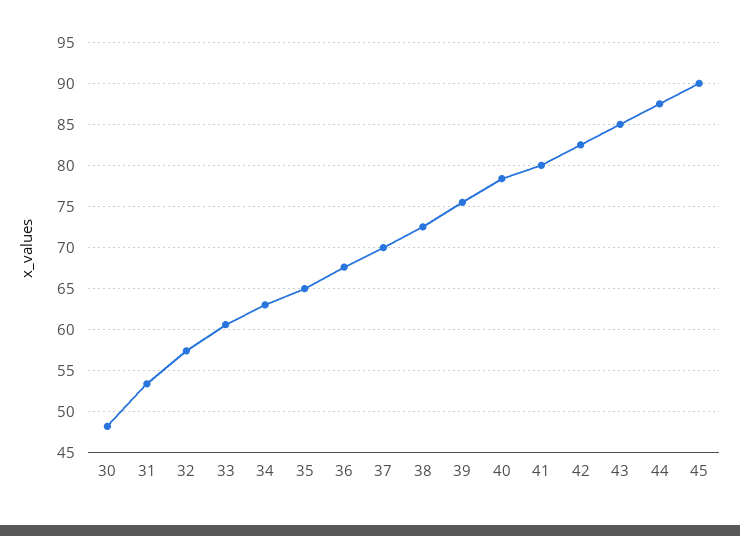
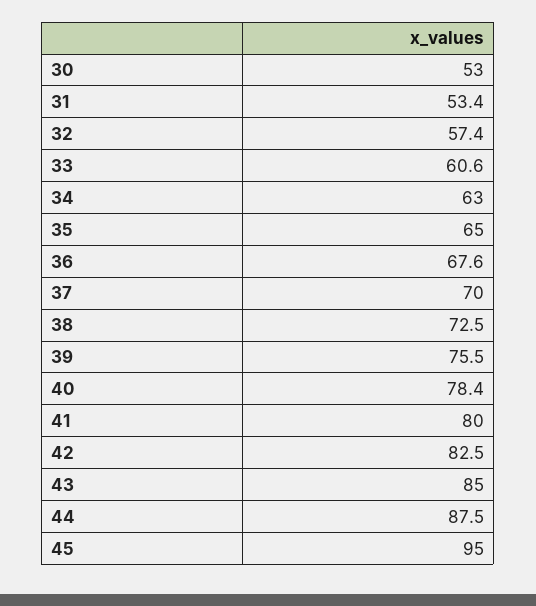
30: 48 -> 53
45: 90 -> 95

